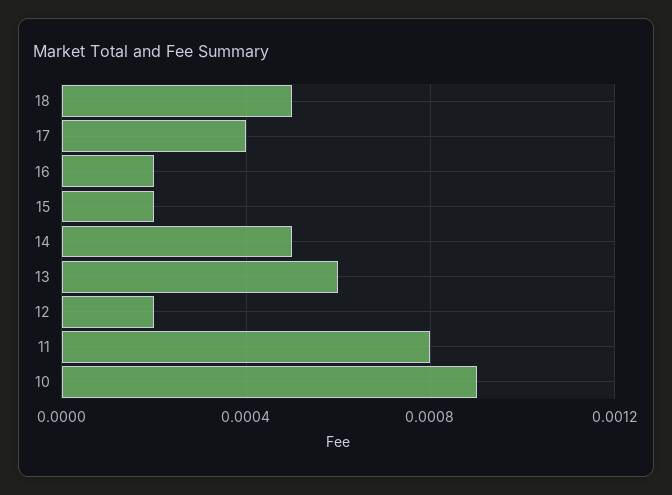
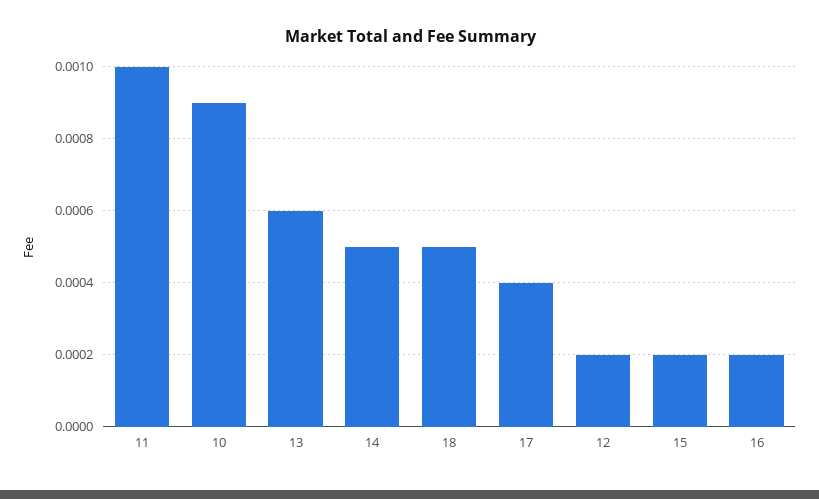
11: 0.0008 -> 0.001

